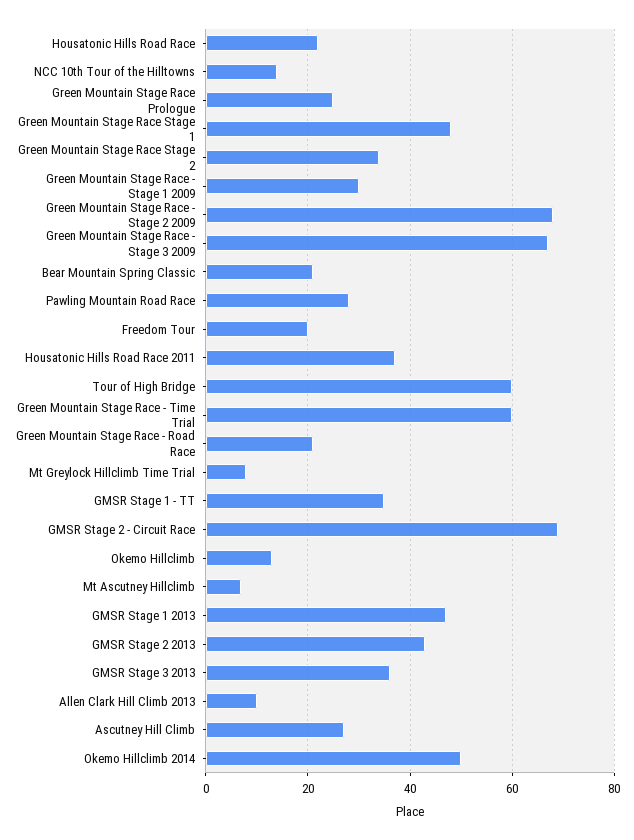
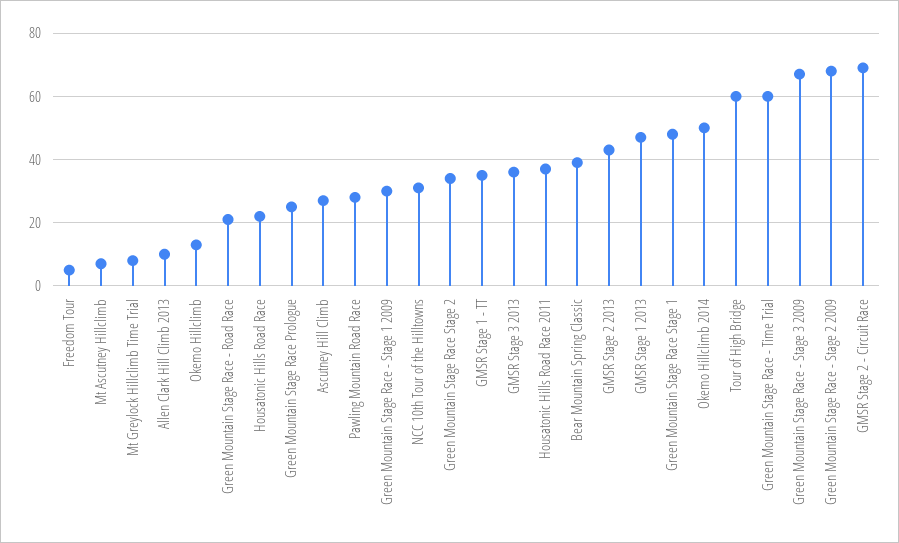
NCC 10th Tour of the Hilltowns: 15 -> 30
Bear Mountain Spring Classic: 20 -> 40
Freedom Tour: 20 -> 5

